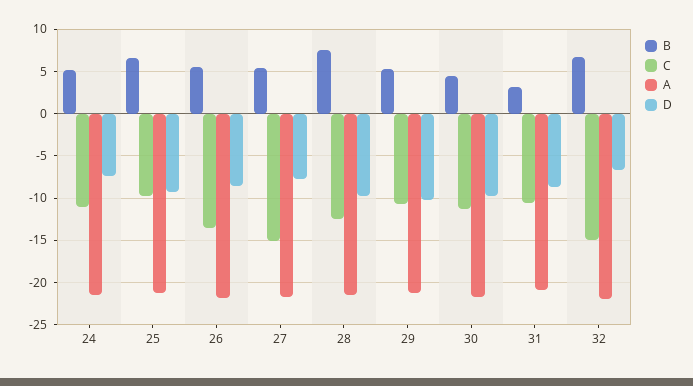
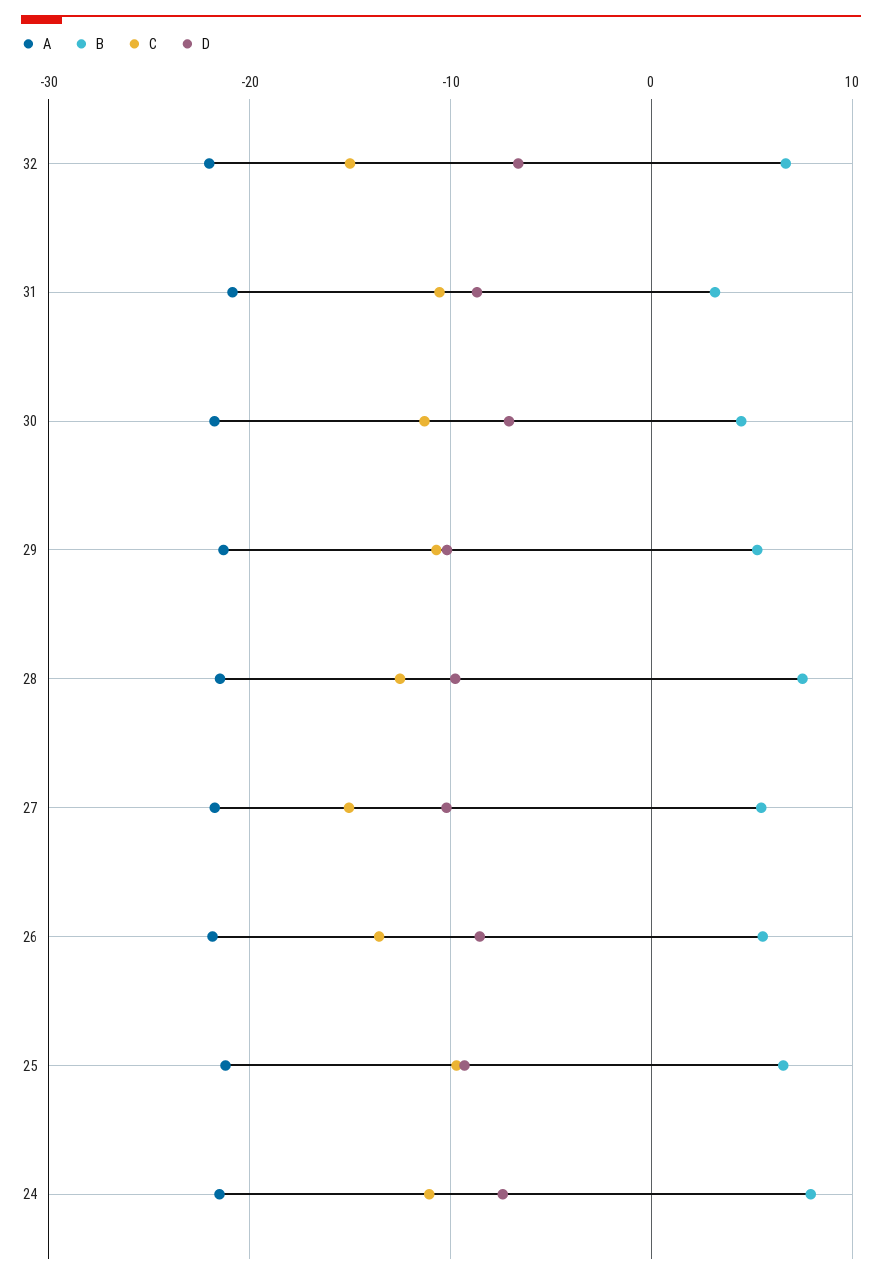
B, 24: 5 -> 8
D, 27: -8 -> -10
D, 30: -10 -> -7

